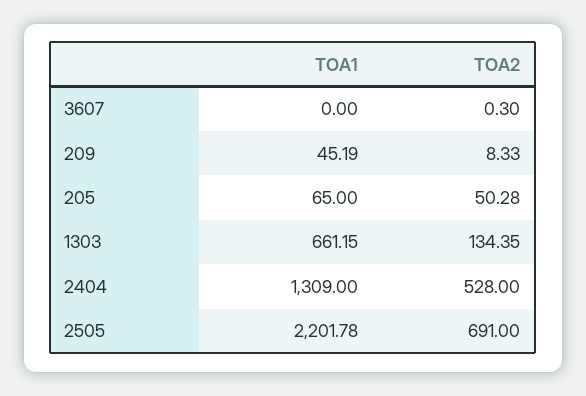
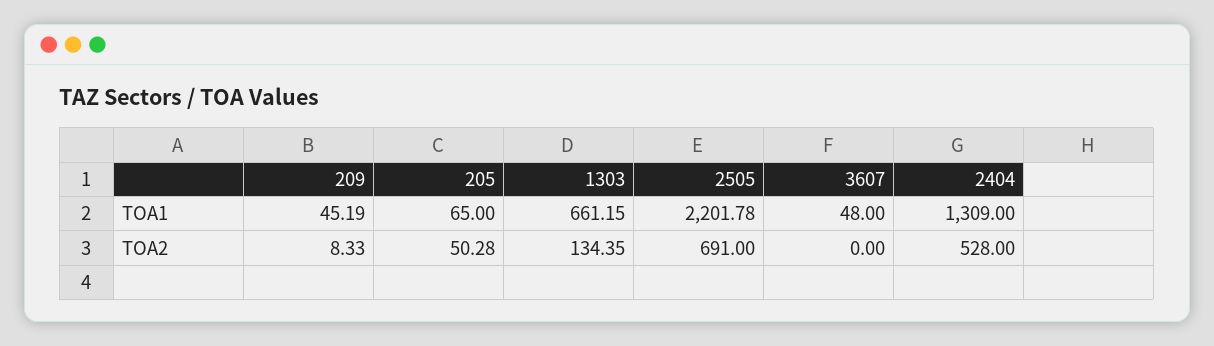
TOA1, 3607: 0 -> 48
TOA2, 3607: 0.3 -> 0

